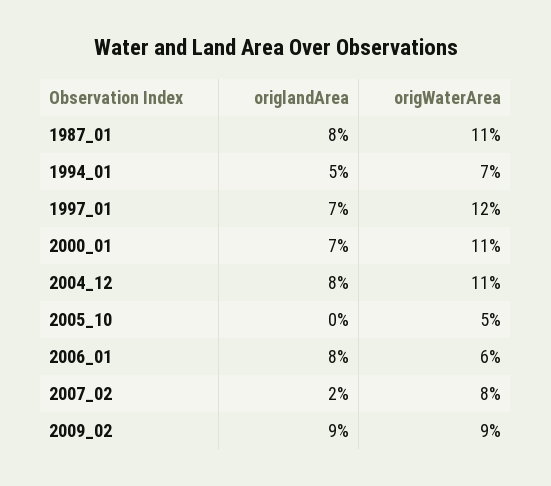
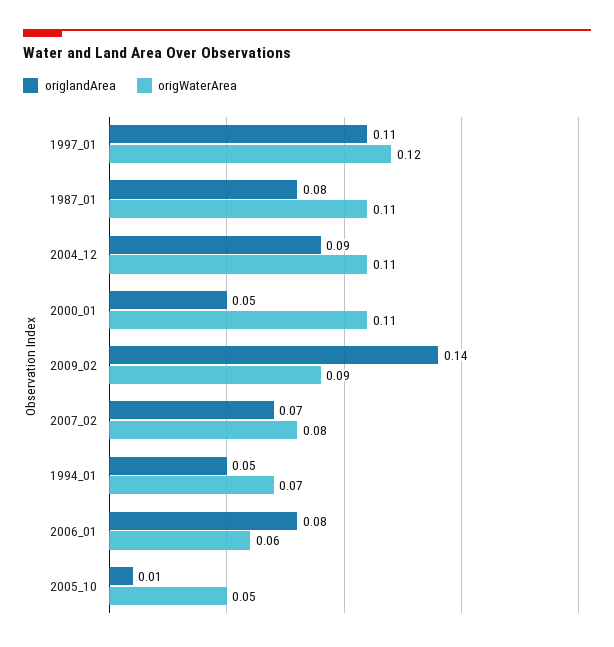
origlandArea, 1997_01: 0.07 -> 0.11
origlandArea, 2000_01: 0.07 -> 0.05
origlandArea, 2004_12: 0.08 -> 0.09
origlandArea, 2005_10: 0 -> 0.01
origlandArea, 2007_02: 0.02 -> 0.07
origlandArea, 2009_02: 0.09 -> 0.14

